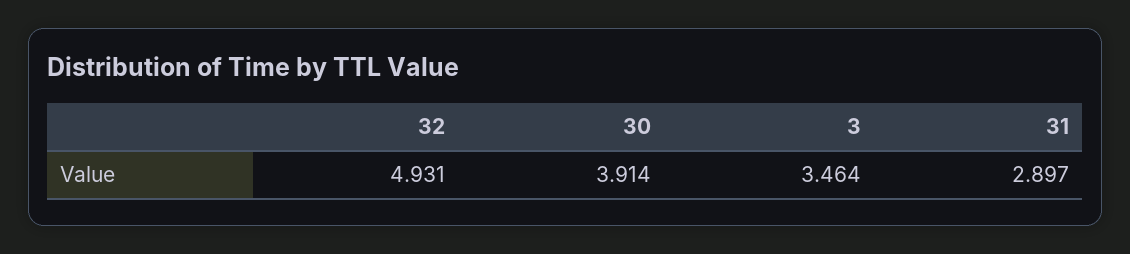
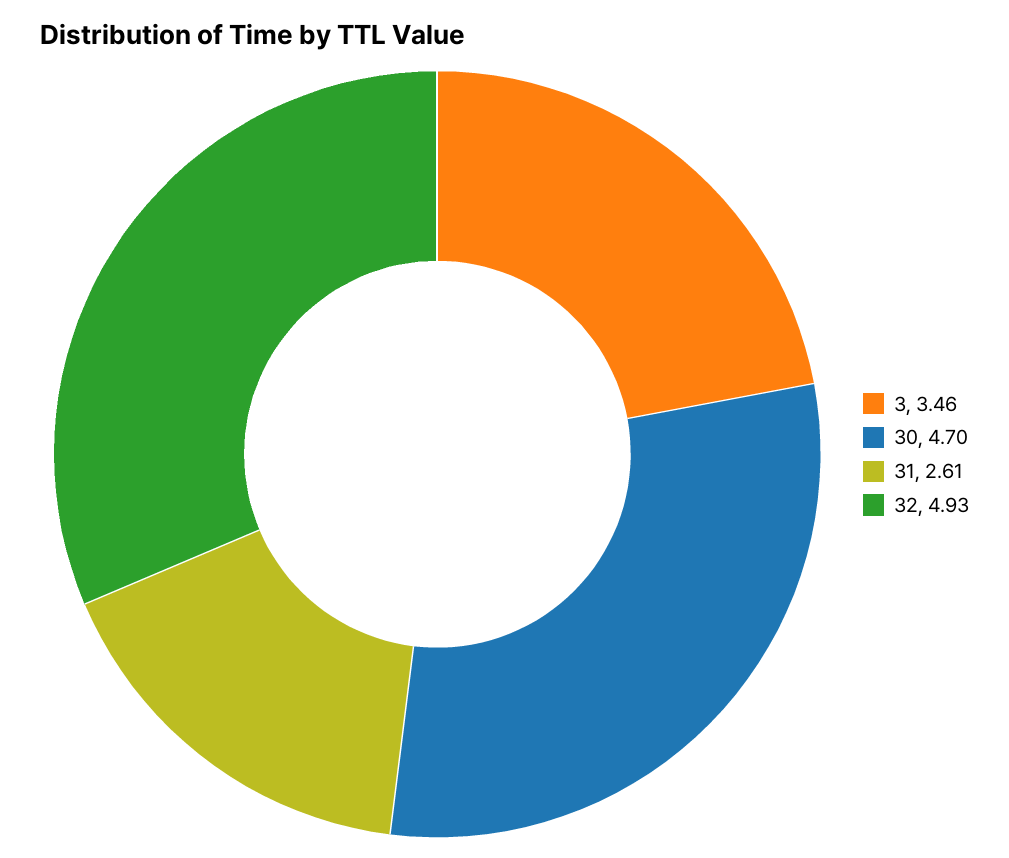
30: 3.914 -> 4.7
31: 2.897 -> 2.61

